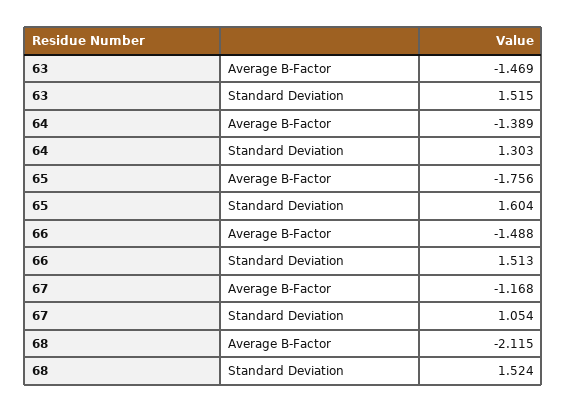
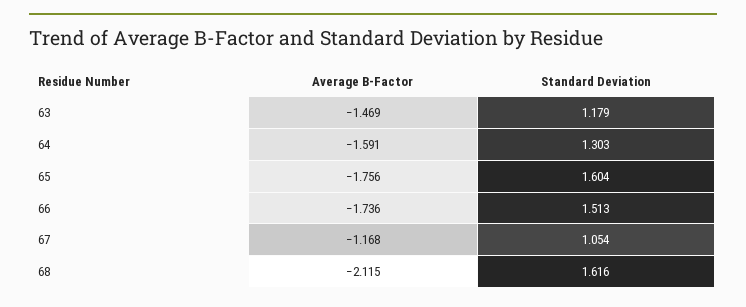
63, Standard Deviation: 1.515 -> 1.179
64, Average B-Factor: -1.389 -> -1.591
66, Average B-Factor: -1.488 -> -1.736
68, Standard Deviation: 1.524 -> 1.616

